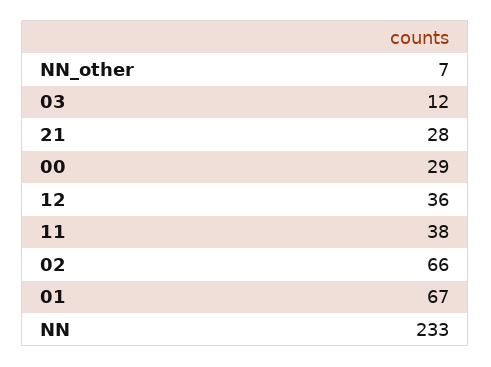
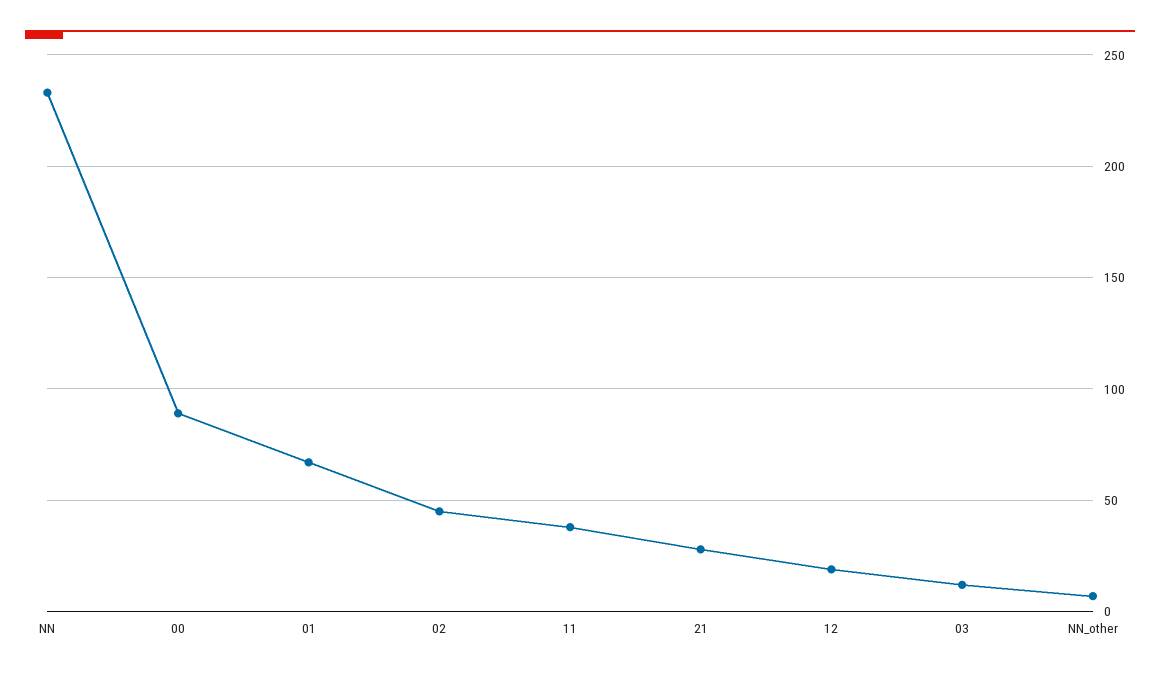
00: 29 -> 90
12: 36 -> 20
02: 66 -> 45

